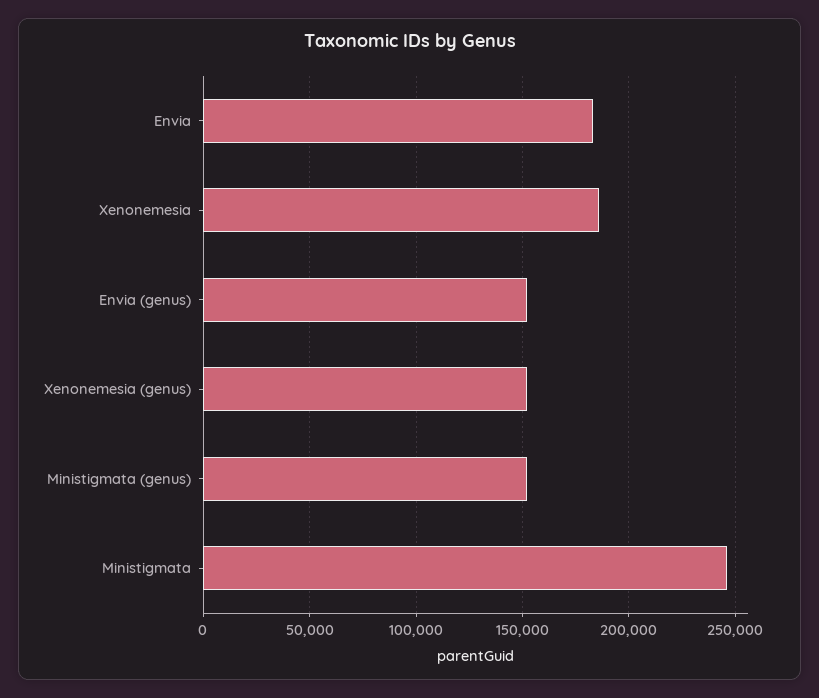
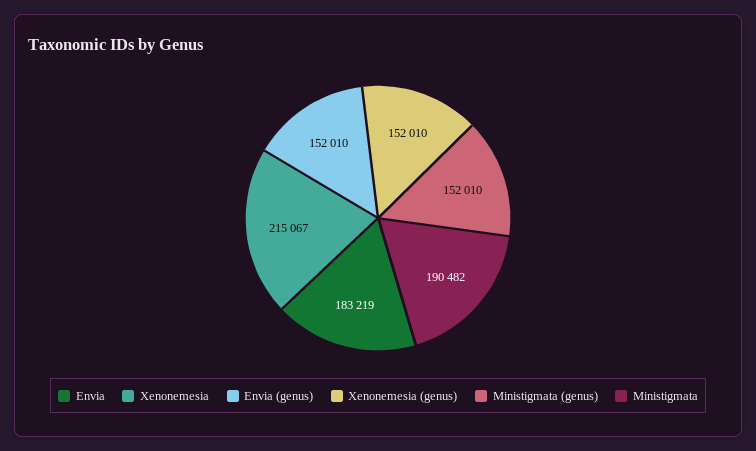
Xenonemesia: 185000 -> 215067
Ministigmata: 245000 -> 190482

